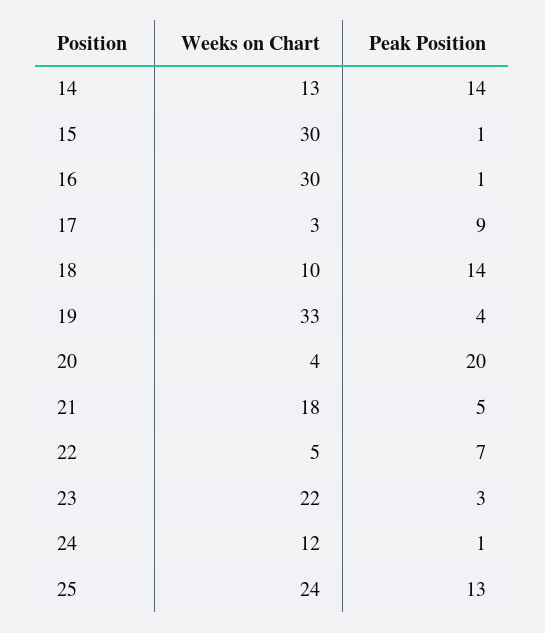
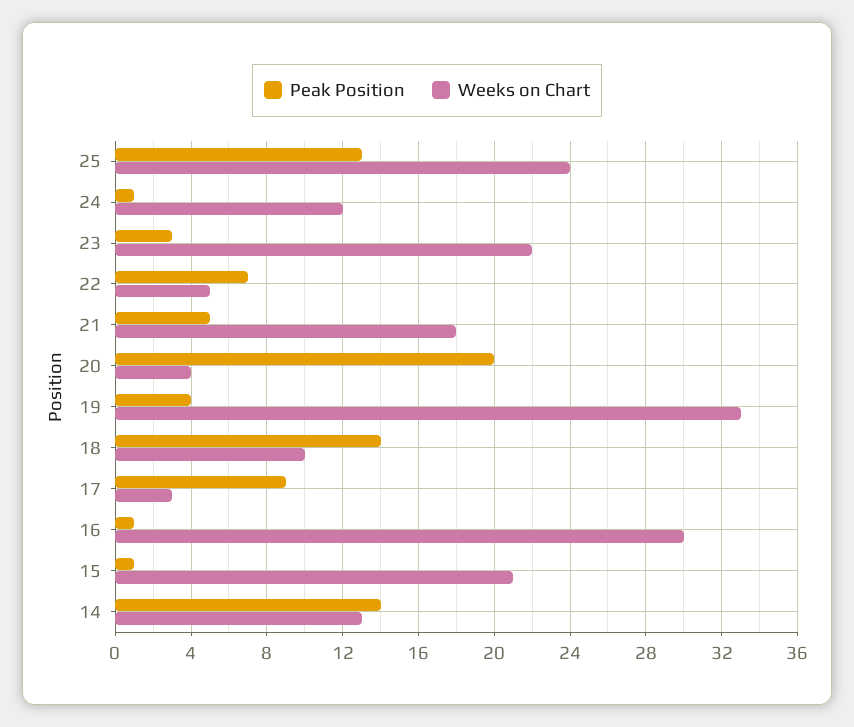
Weeks on Chart, 15: 30 -> 21

